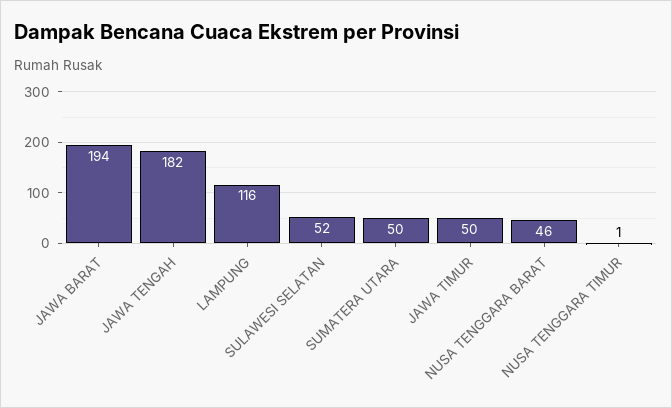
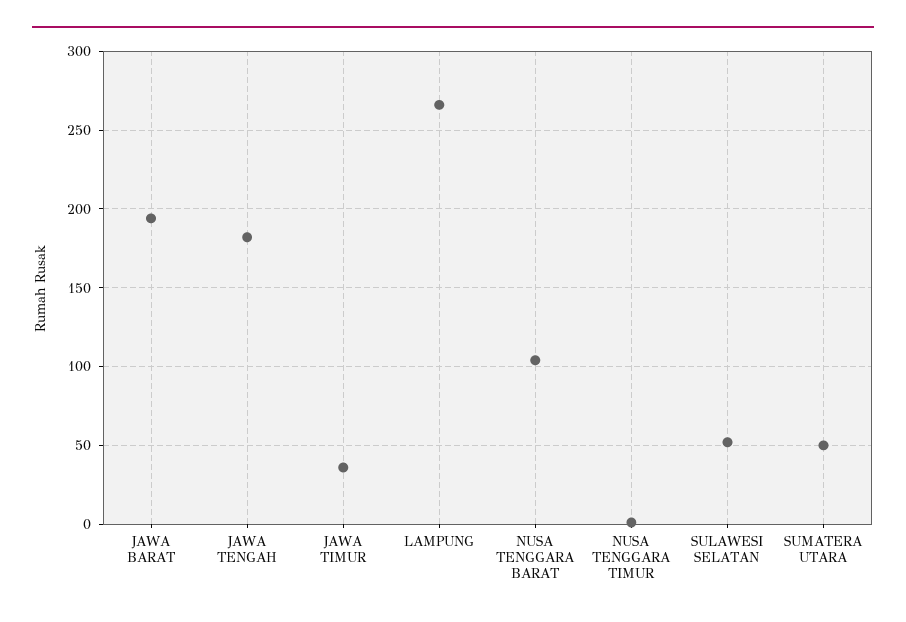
LAMPUNG: 116 -> 265
JAWA TIMUR: 50 -> 35
NUSA TENGGARA BARAT: 46 -> 105

